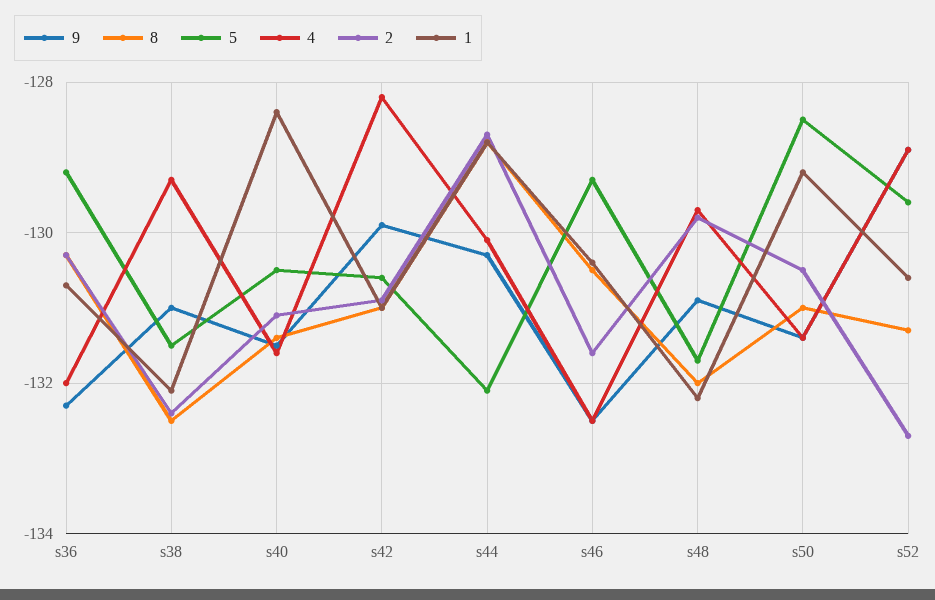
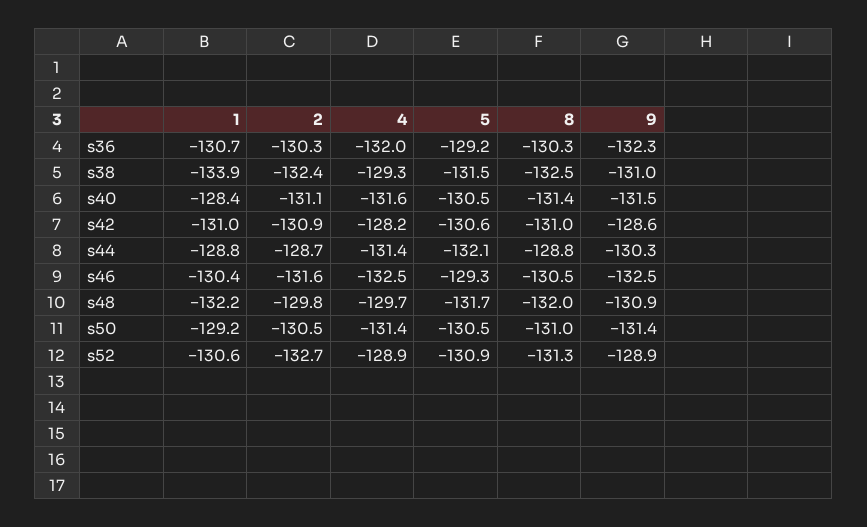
1, s38: -132 -> -133.9
9, s42: -130 -> -128.6
4, s44: -130 -> -131.4
5, s50: -128.5 -> -130.5
5, s52: -129.5 -> -130.9

